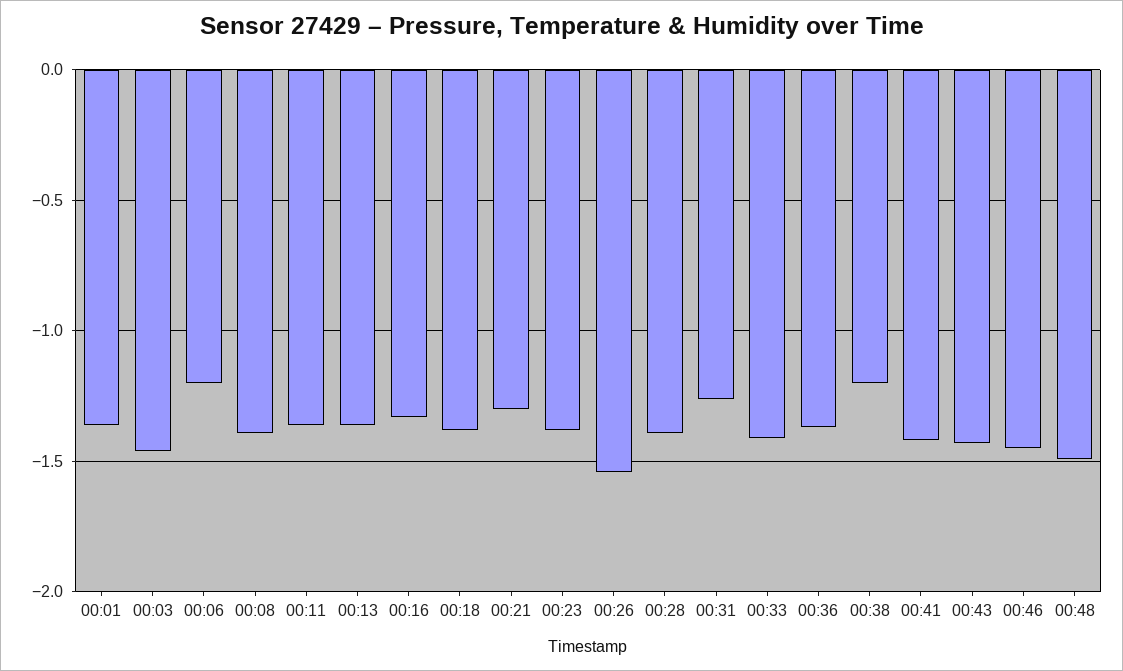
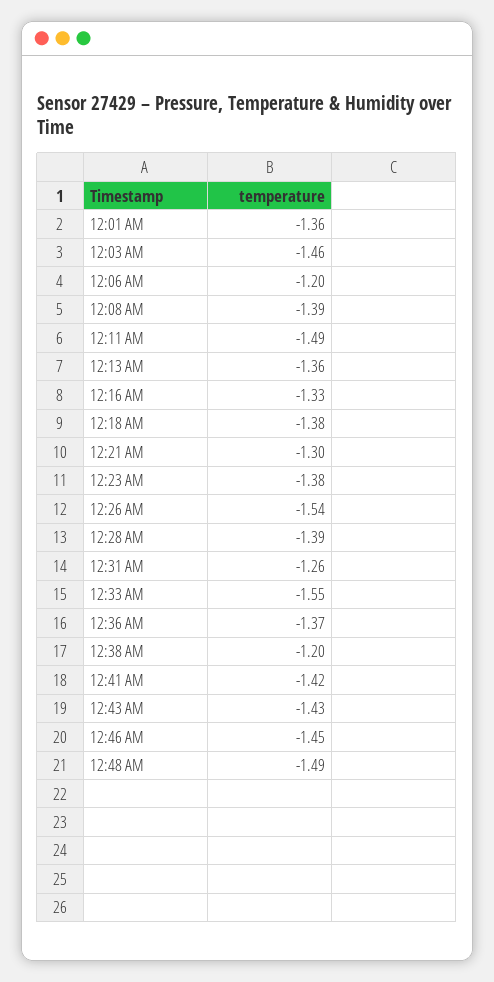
00:11: -1.35 -> -1.49
00:33: -1.4 -> -1.55

